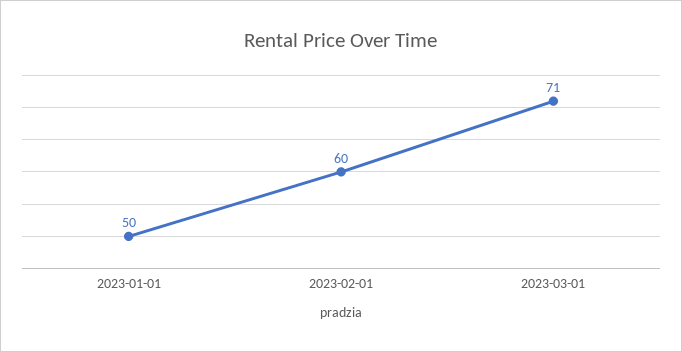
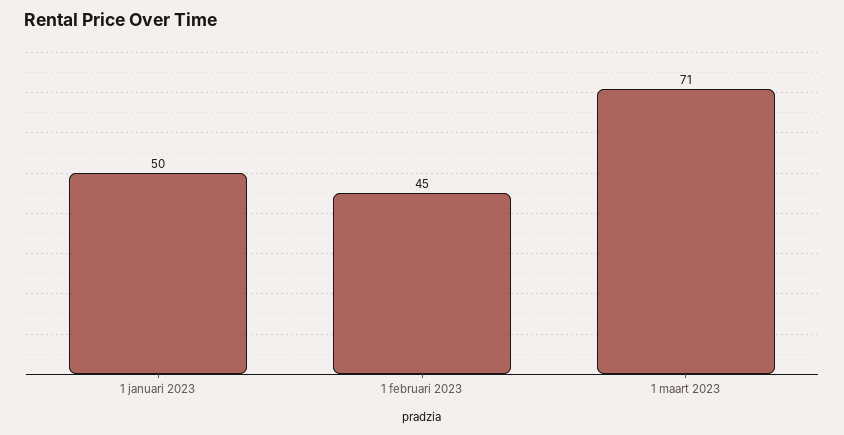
2023-02-01: 60 -> 45

